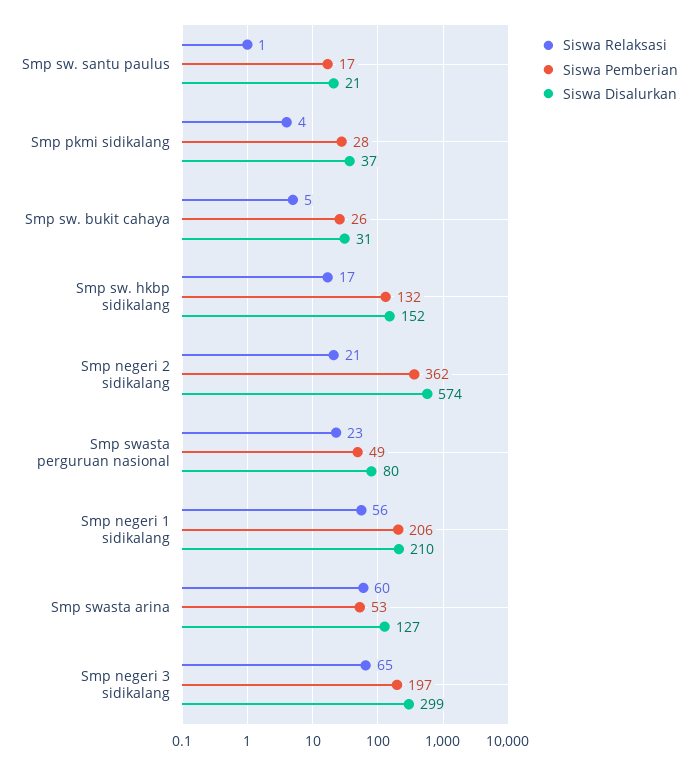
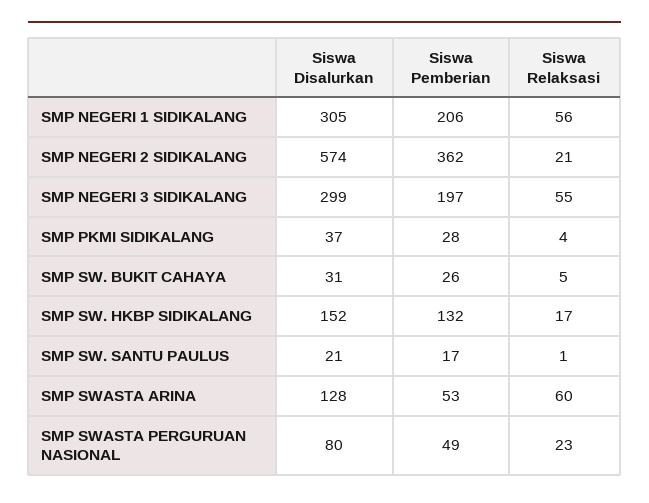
Siswa Disalurkan, Smp negeri 1 sidikalang: 210 -> 305
Siswa Disalurkan, Smp swasta arina: 127 -> 128
Siswa Relaksasi, Smp negeri 3 sidikalang: 65 -> 55

